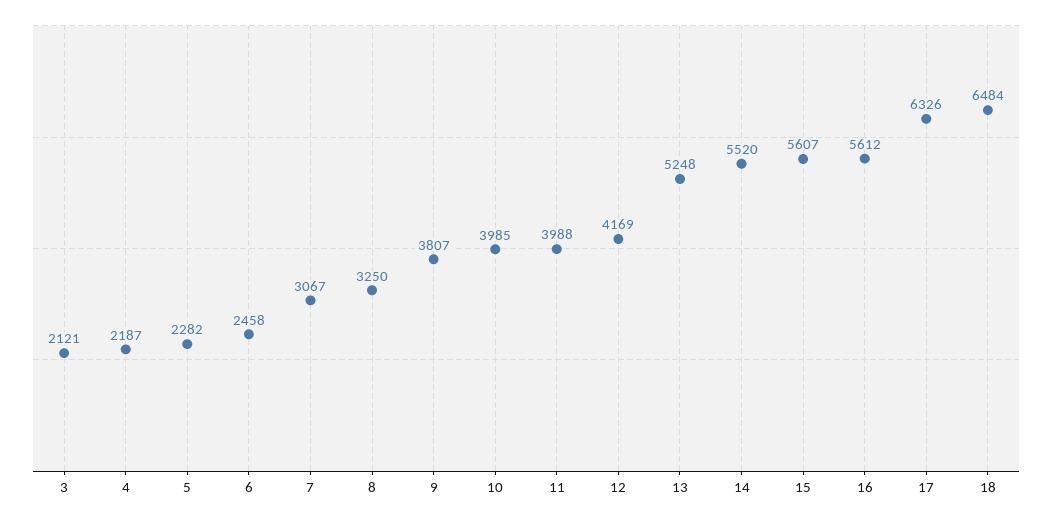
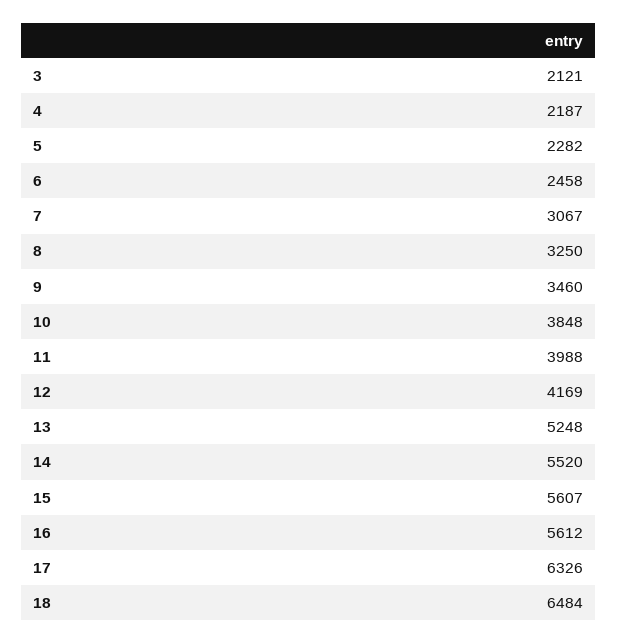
9: 3807 -> 3460
10: 3985 -> 3848

